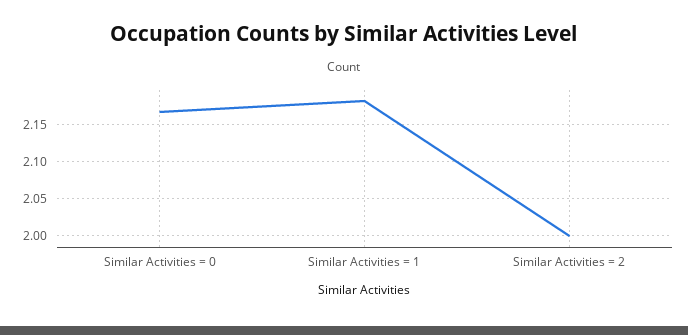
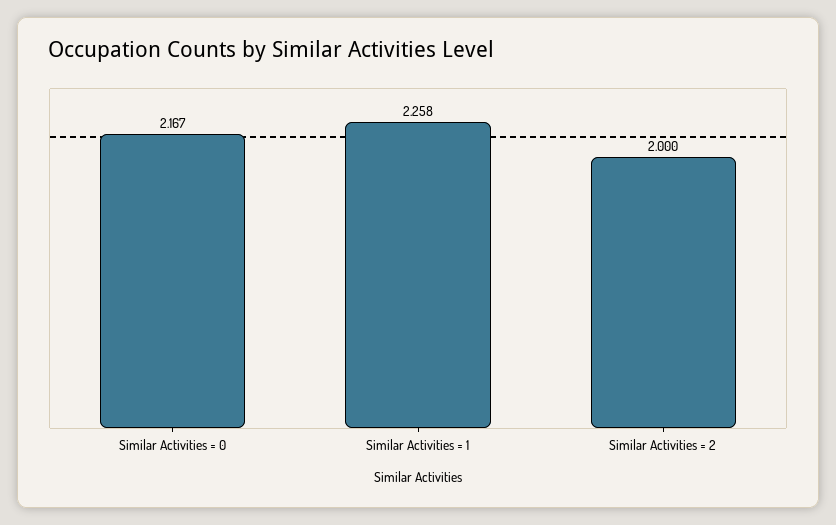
Similar Activities = 1: 2.18 -> 2.258

